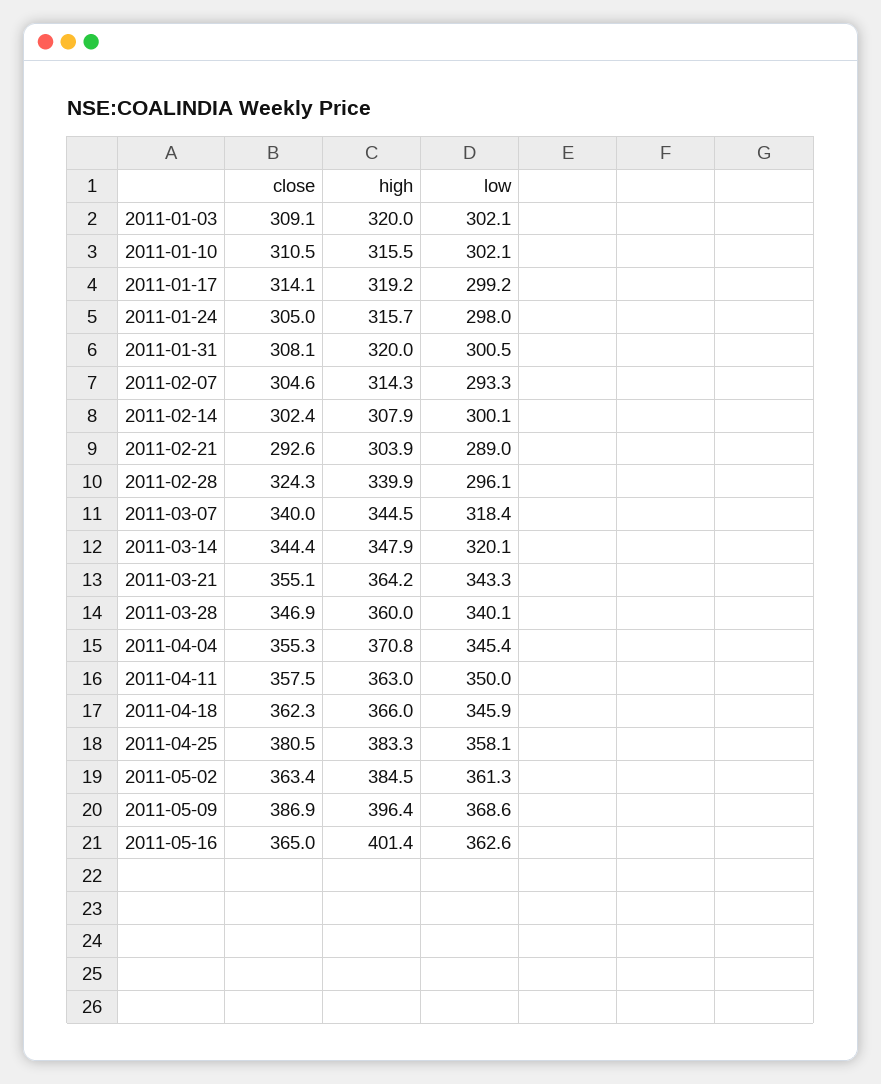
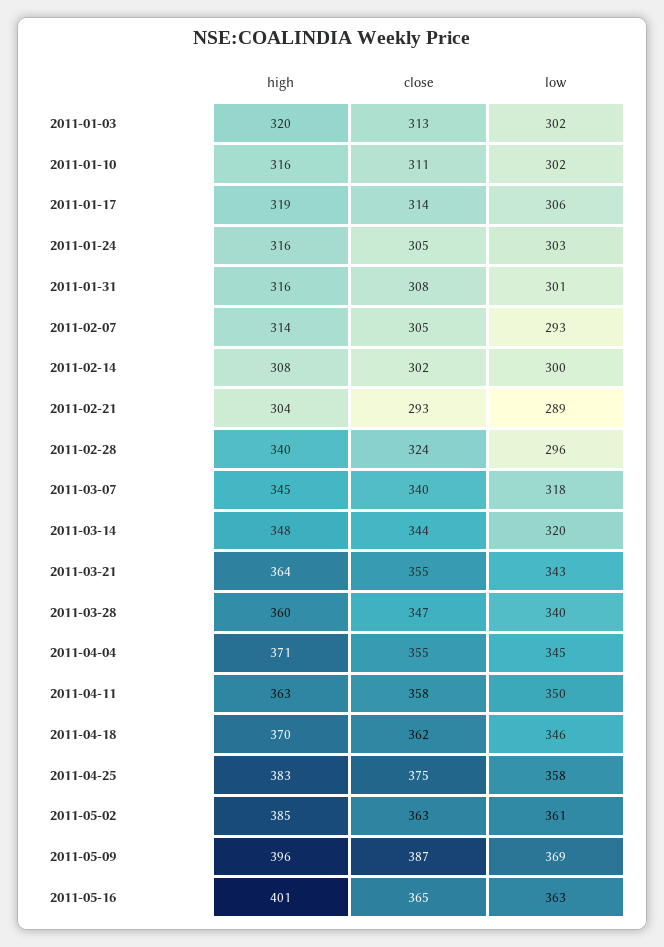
close, 2011-01-03: 309.1 -> 313
low, 2011-01-17: 299.2 -> 306
low, 2011-01-24: 298 -> 303
high, 2011-01-31: 320 -> 316
high, 2011-04-18: 366 -> 370
close, 2011-04-25: 380.5 -> 375

